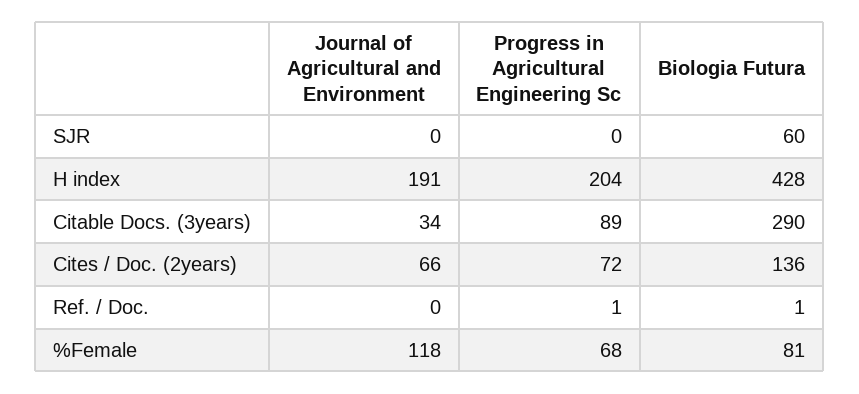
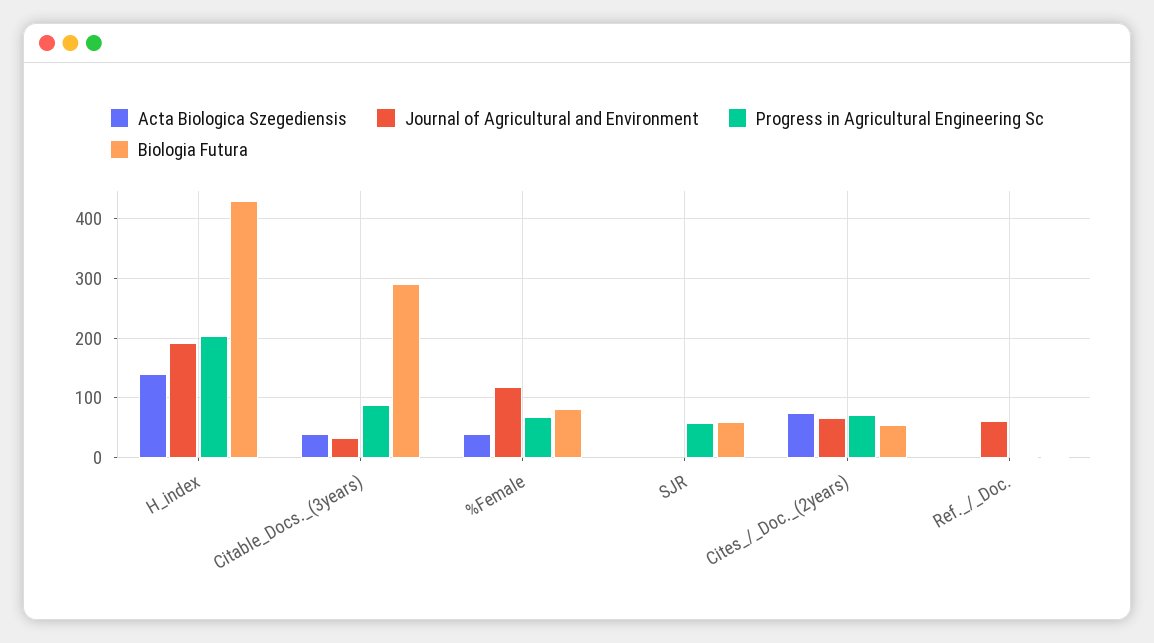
Progress in Agricultural Engineering Sc, SJR: 0 -> 60
Biologia Futura, Cites / Doc. (2years): 136 -> 60
Journal of Agricultural and Environment, Ref. / Doc.: 0 -> 60
Acta Biologica Szegediensis, H index: none -> 140
Acta Biologica Szegediensis, Citable Docs. (3years): none -> 40
Acta Biologica Szegediensis, %Female: none -> 40
Acta Biologica Szegediensis, SJR: none -> 0
Acta Biologica Szegediensis, Cites / Doc. (2years): none -> 80
Acta Biologica Szegediensis, Ref. / Doc.: none -> 0

